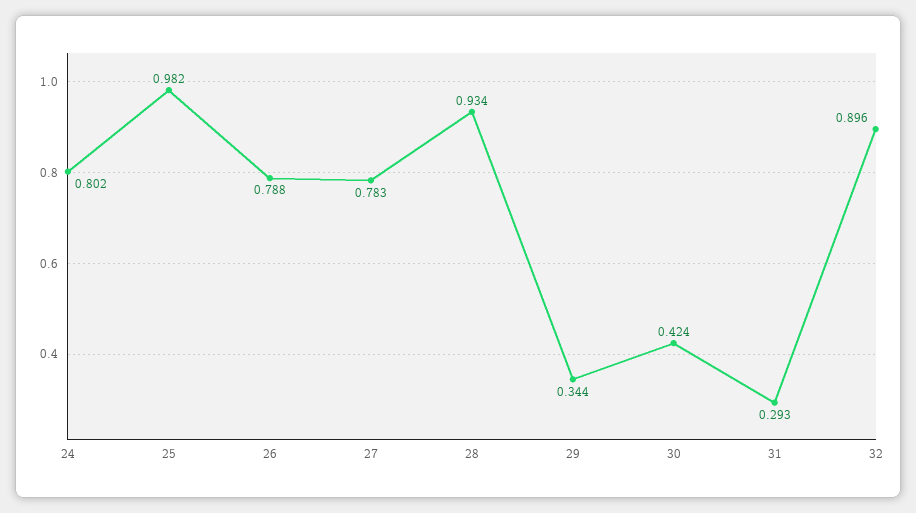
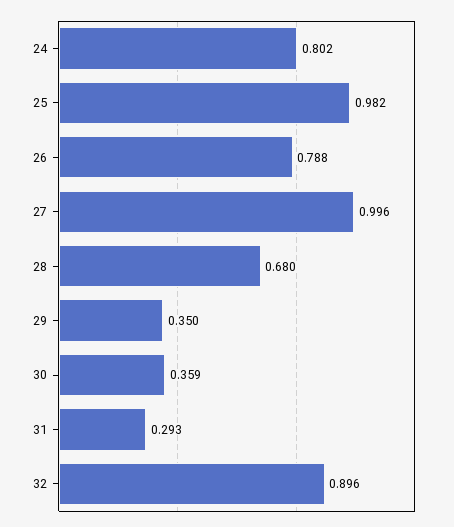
27: 0.783 -> 0.996
28: 0.934 -> 0.68
29: 0.344 -> 0.35
30: 0.424 -> 0.359

